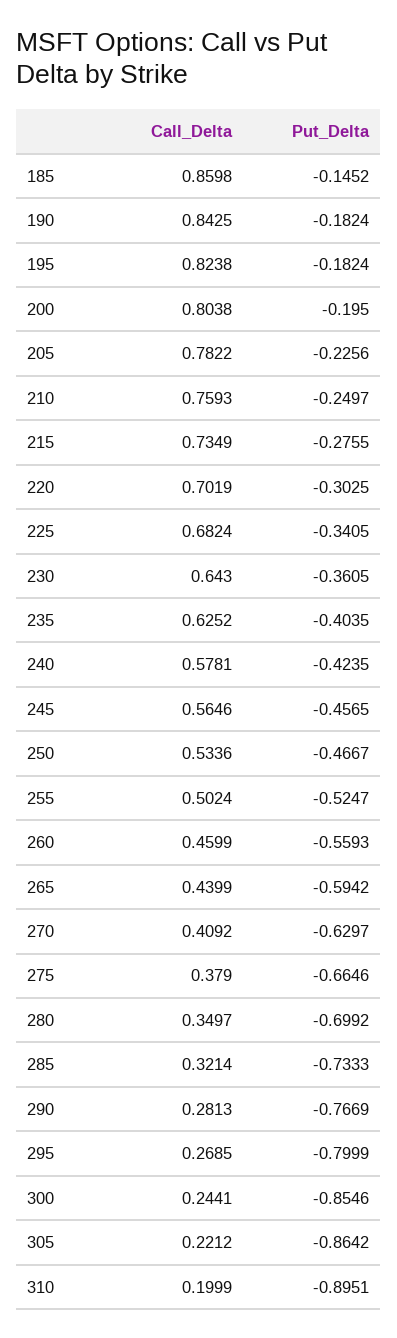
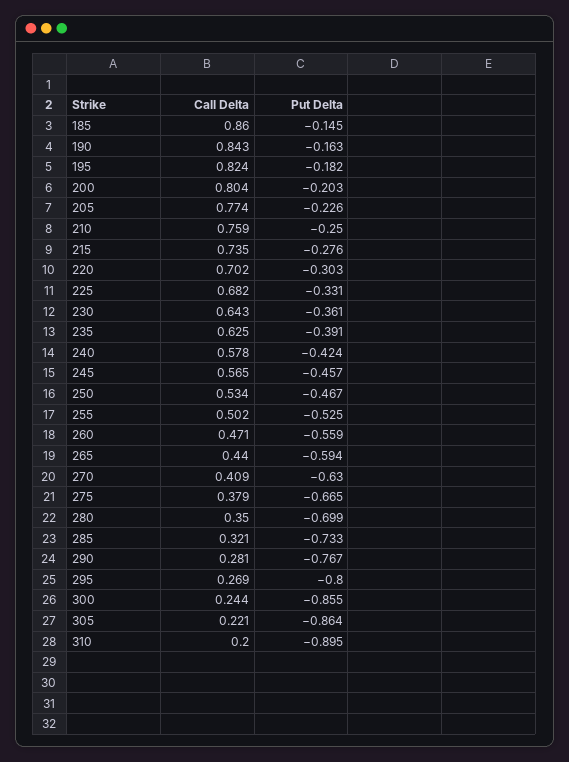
Put_Delta, 190: -0.1824 -> -0.163
Put_Delta, 200: -0.195 -> -0.203
Call_Delta, 205: 0.7822 -> 0.774
Put_Delta, 225: -0.3405 -> -0.331
Put_Delta, 235: -0.4035 -> -0.391
Call_Delta, 260: 0.4599 -> 0.471

